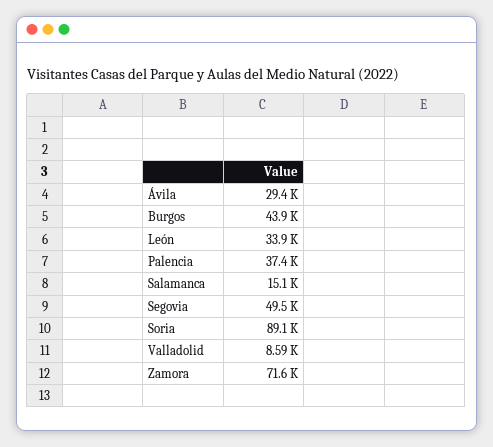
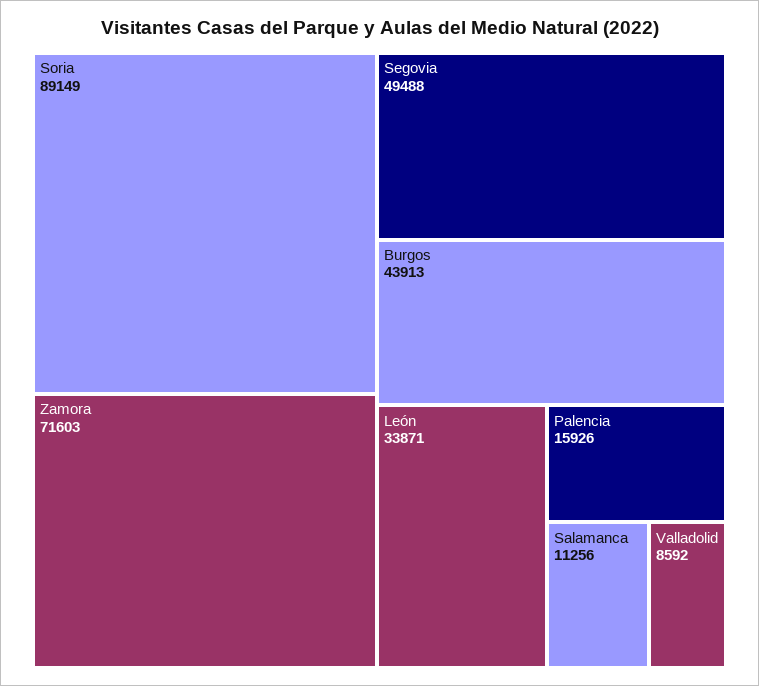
Ávila: 29400 -> none
Palencia: 37400 -> 15926
Salamanca: 15100 -> 11256

